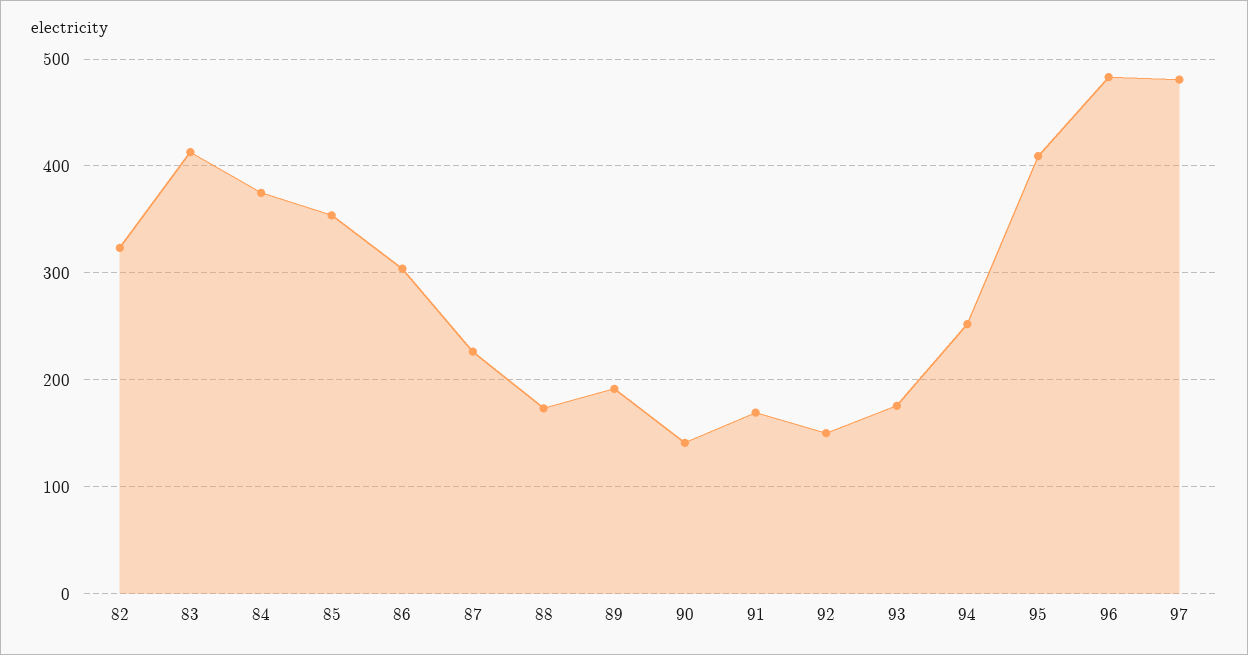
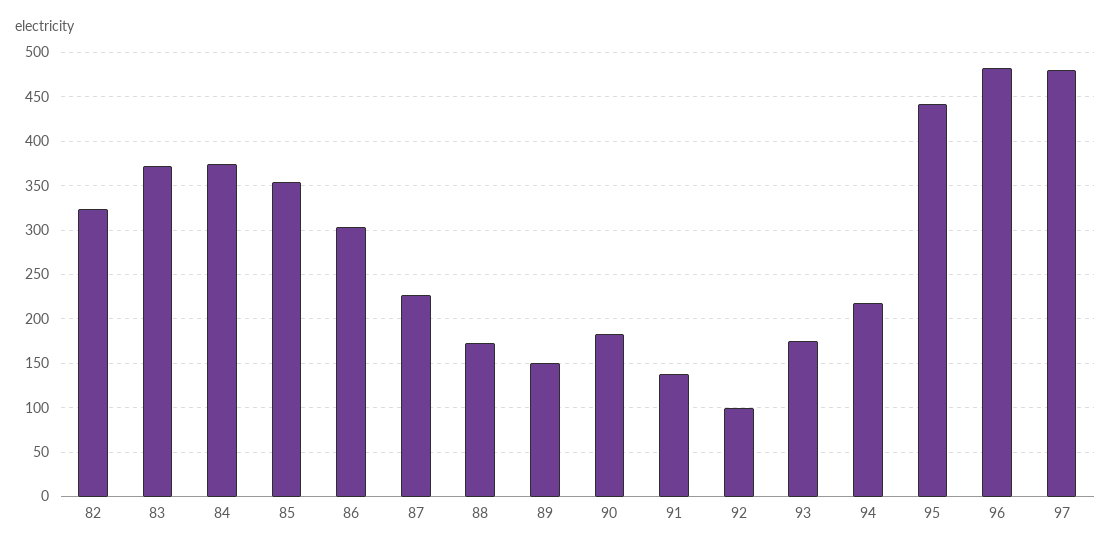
83: 410 -> 370
89: 190 -> 150
90: 140 -> 180
91: 170 -> 140
92: 150 -> 100
94: 250 -> 220
95: 410 -> 440

